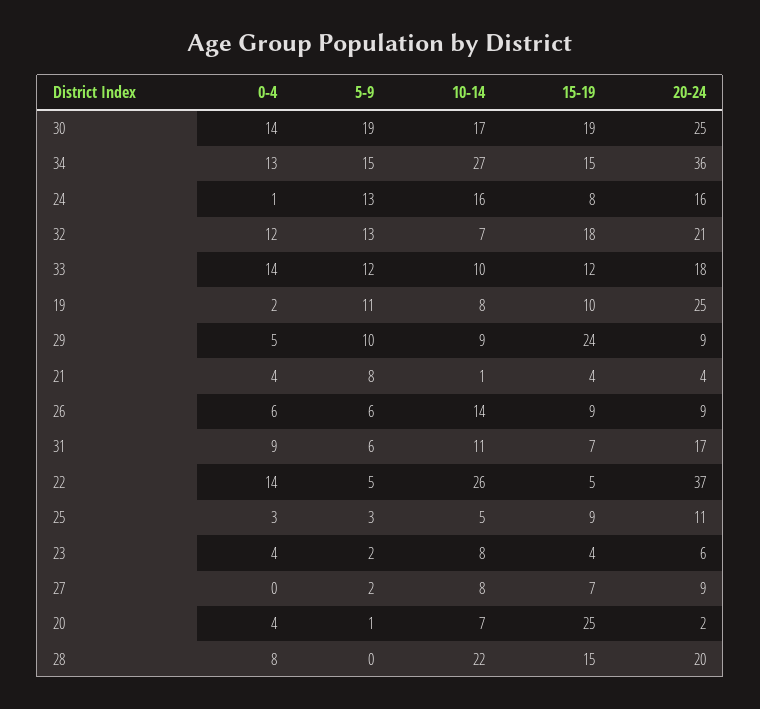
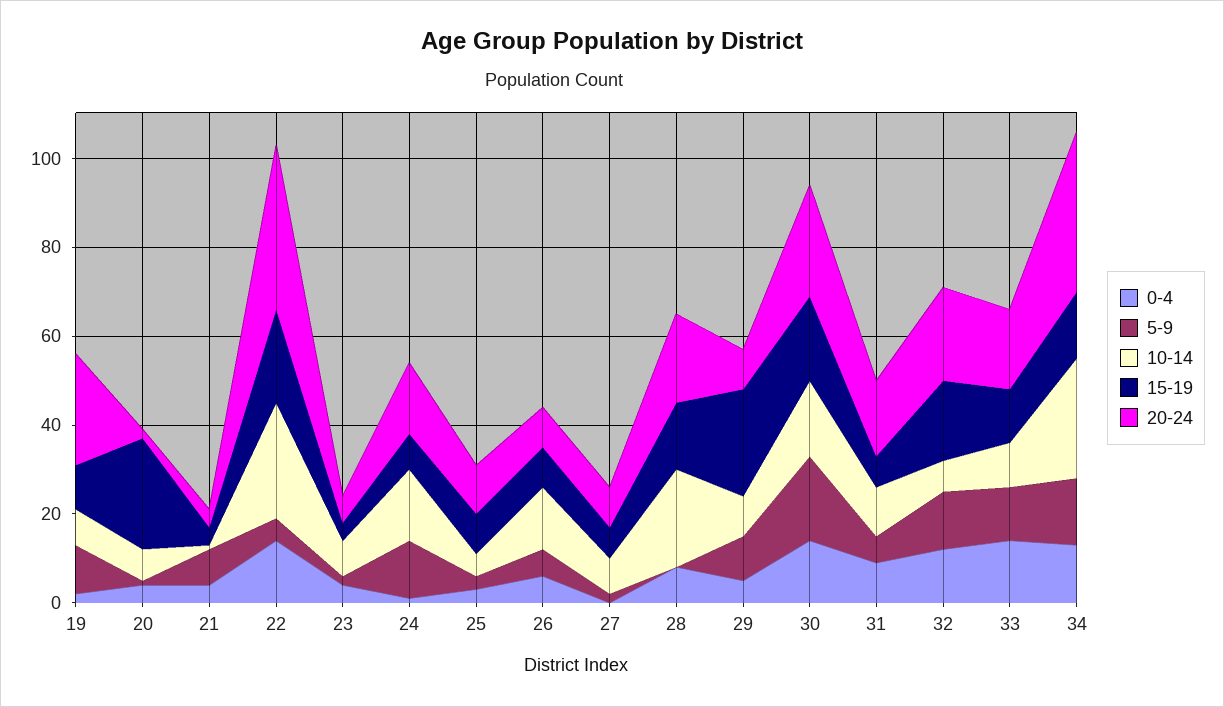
15-19, 22: 5 -> 20

